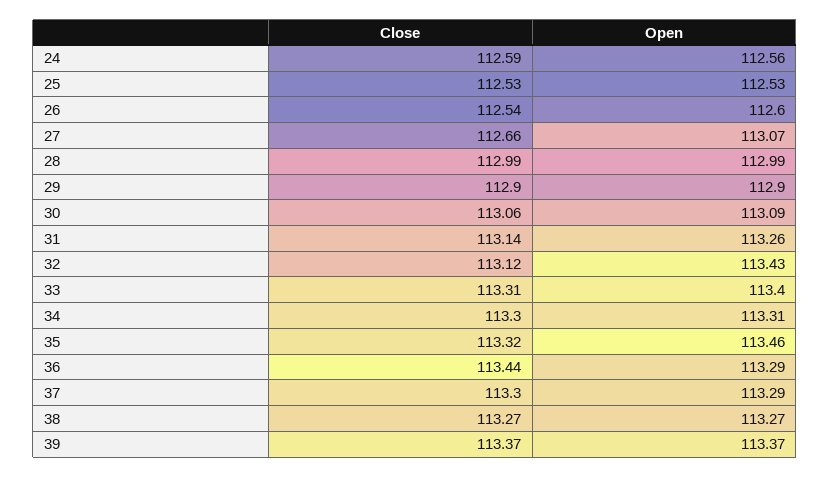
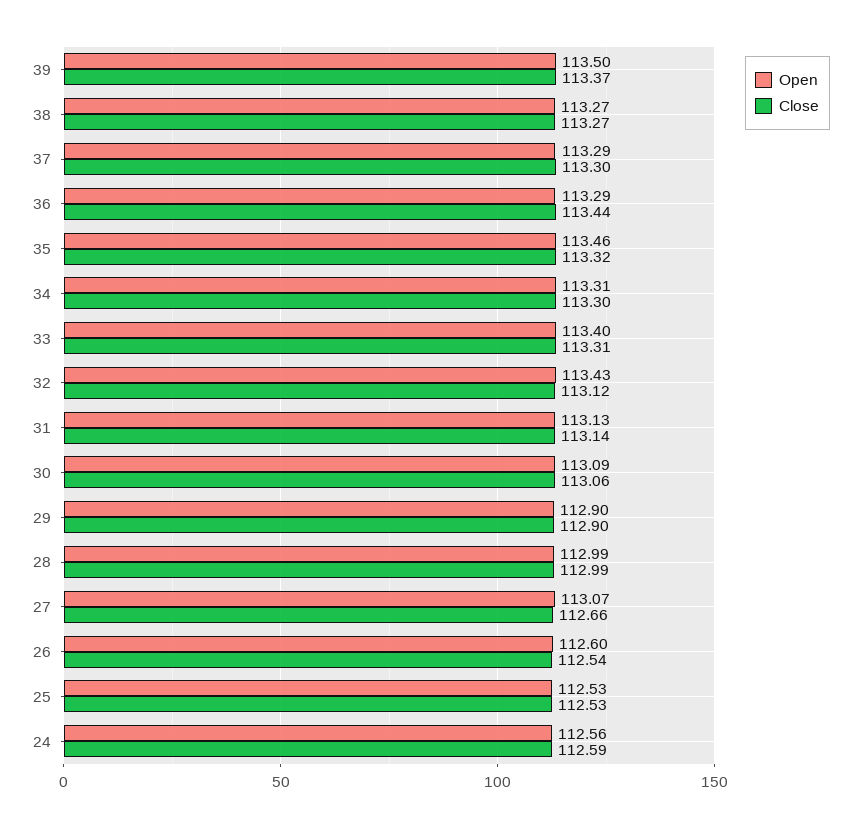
Open, 31: 113.26 -> 113.13
Open, 39: 113.37 -> 113.5

